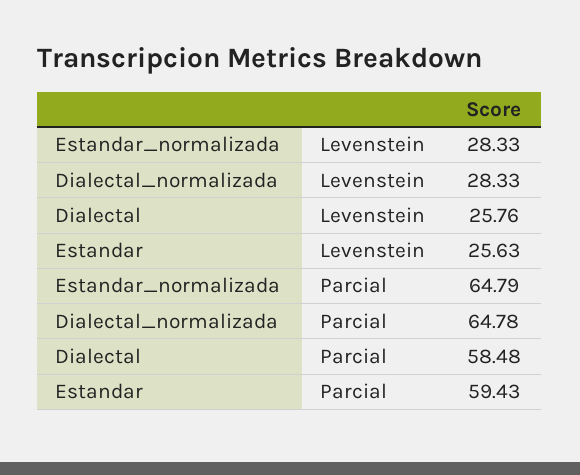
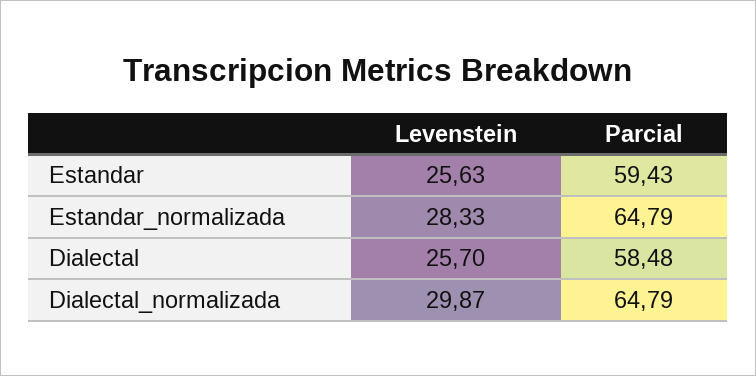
Dialectal_normalizada, Levenstein: 28.33 -> 29.87
Dialectal, Levenstein: 25.76 -> 25.7
Dialectal_normalizada, Parcial: 64.78 -> 64.79

